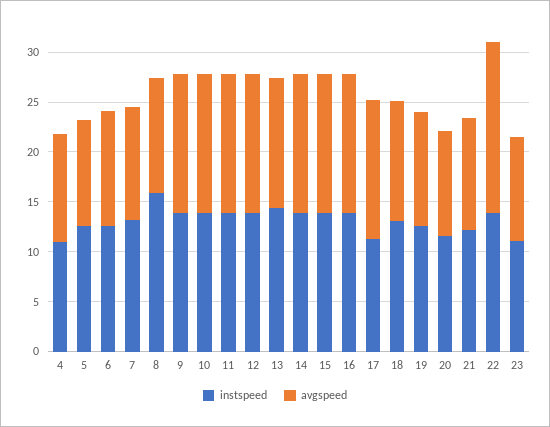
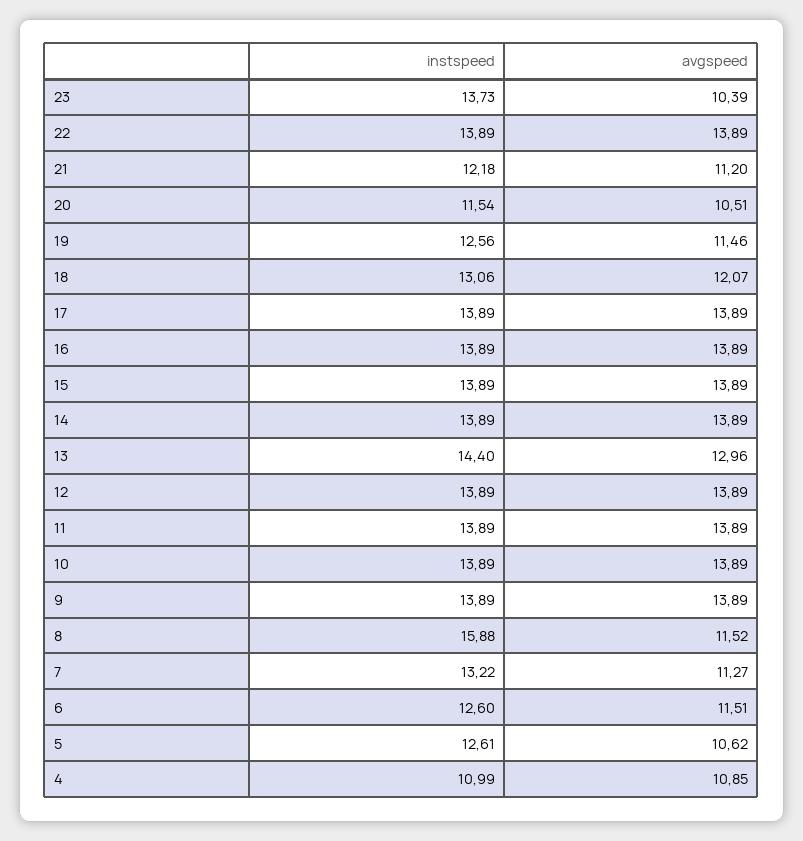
instspeed, 17: 11 -> 13.89
avgspeed, 22: 17 -> 13.89
instspeed, 23: 11 -> 13.73

